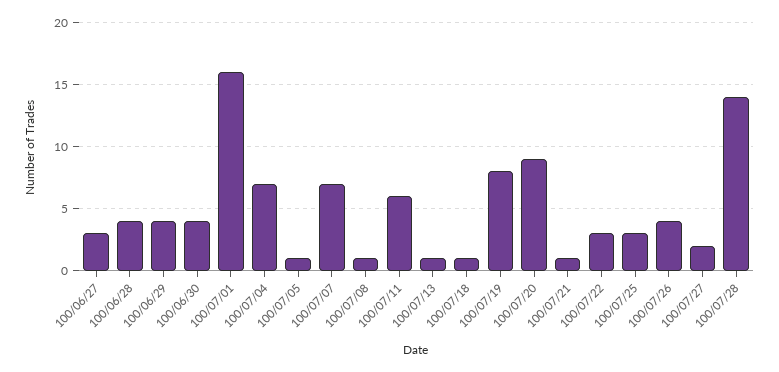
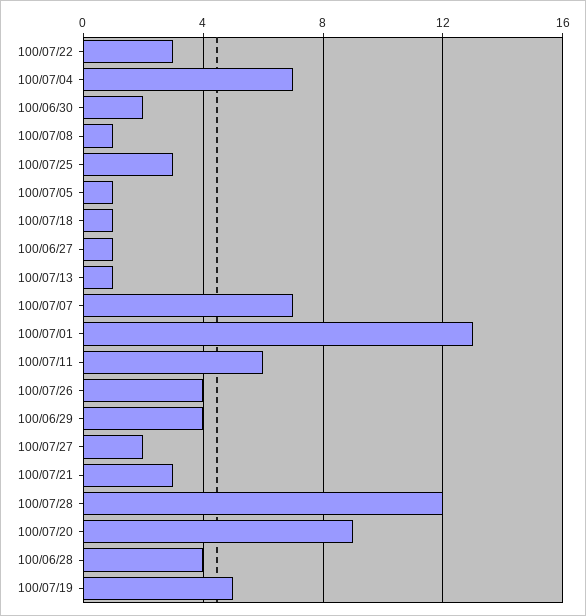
100/06/27: 3 -> 1
100/06/30: 4 -> 2
100/07/01: 16 -> 13
100/07/19: 8 -> 5
100/07/21: 1 -> 3
100/07/28: 14 -> 12

